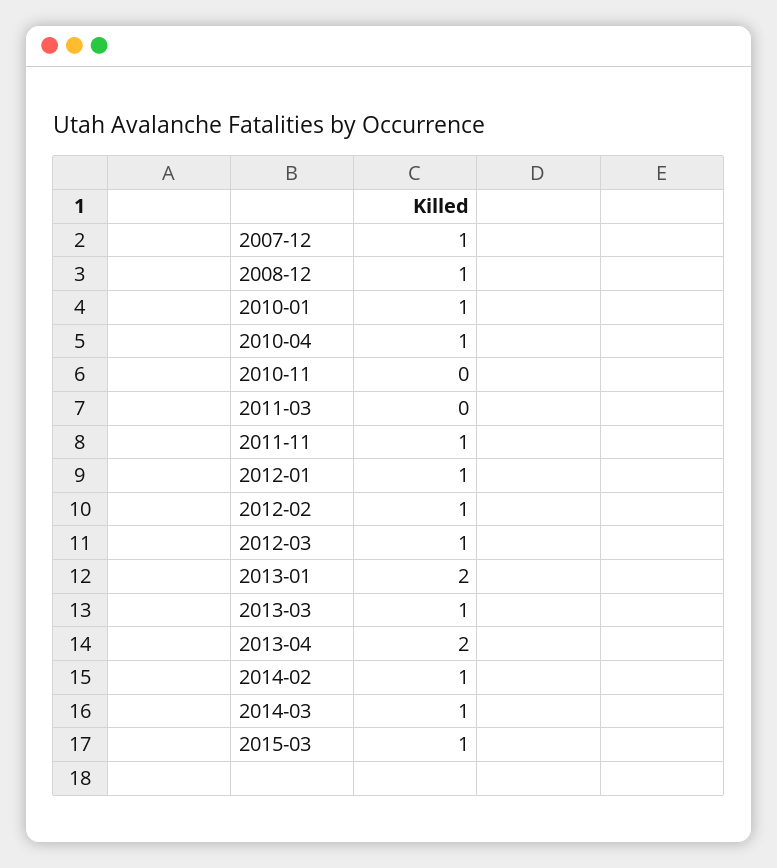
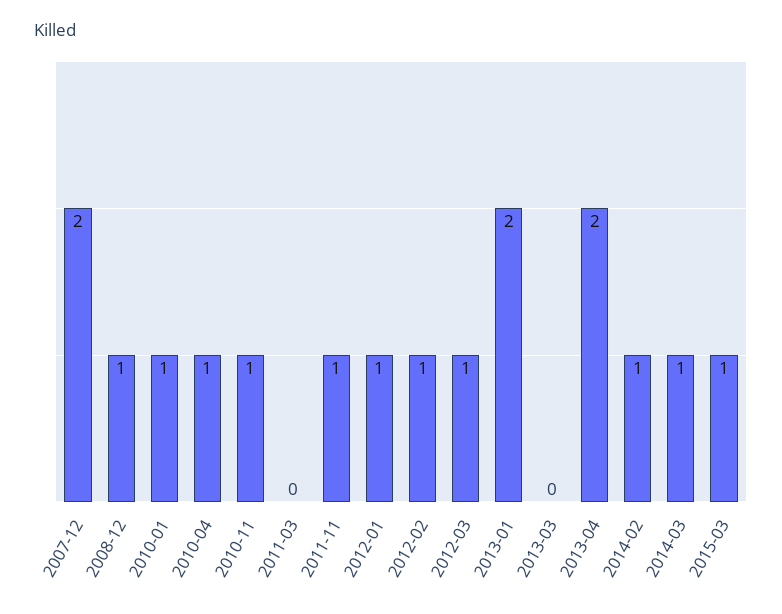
2007-12: 1 -> 2
2010-11: 0 -> 1
2013-03: 1 -> 0

